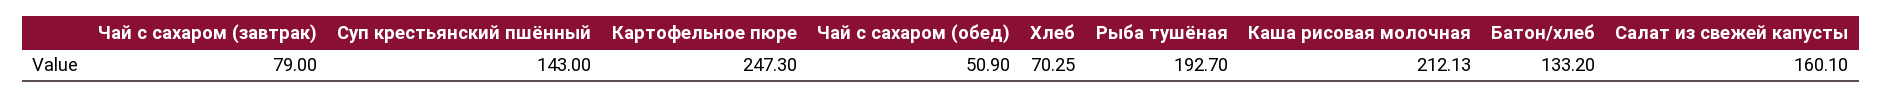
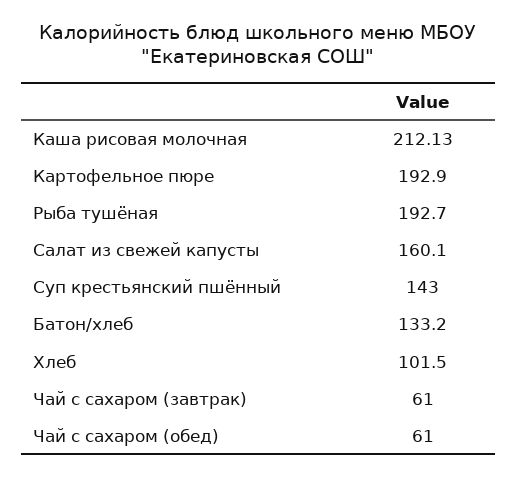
Чай с сахаром (завтрак): 79 -> 61
Картофельное пюре: 247.3 -> 192.9
Чай с сахаром (обед): 50.9 -> 61
Хлеб: 70.25 -> 101.5

